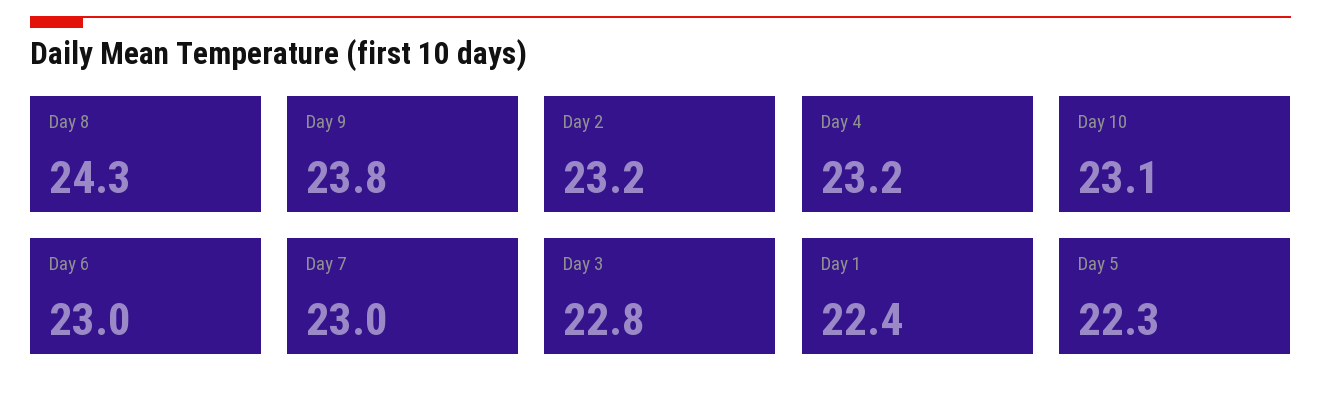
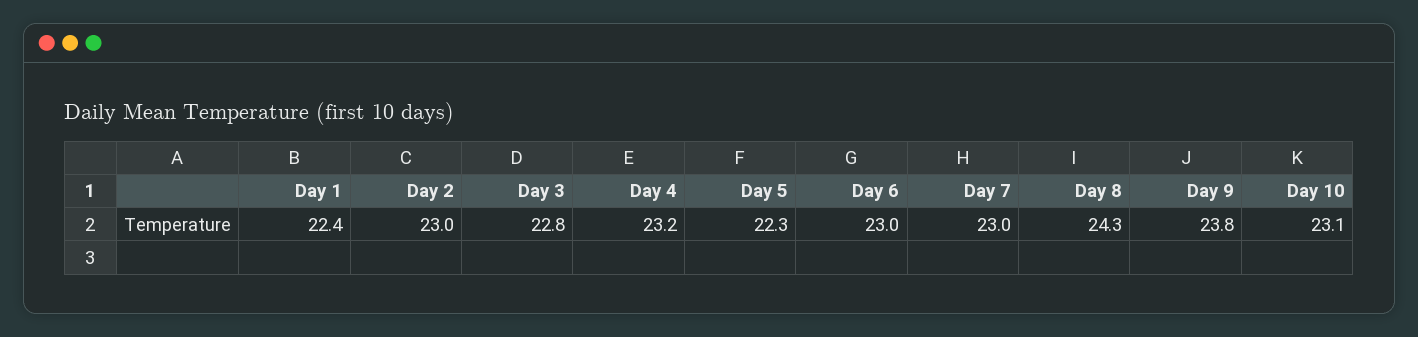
Day 2: 23.2 -> 23

